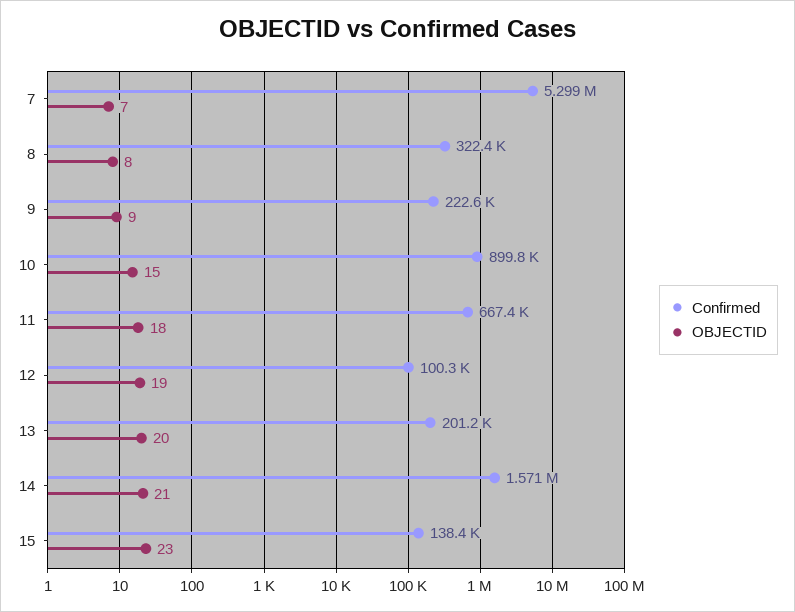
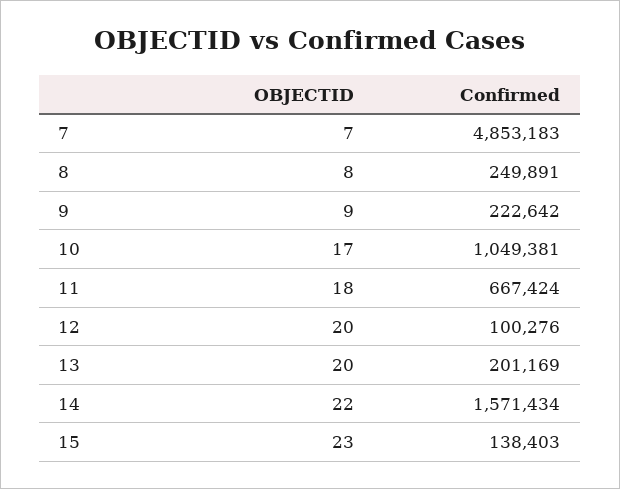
Confirmed, 7: 5299000 -> 4853183
Confirmed, 8: 322400 -> 249891
Confirmed, 10: 899800 -> 1049381
OBJECTID, 10: 15 -> 17
OBJECTID, 12: 19 -> 20
OBJECTID, 14: 21 -> 22

